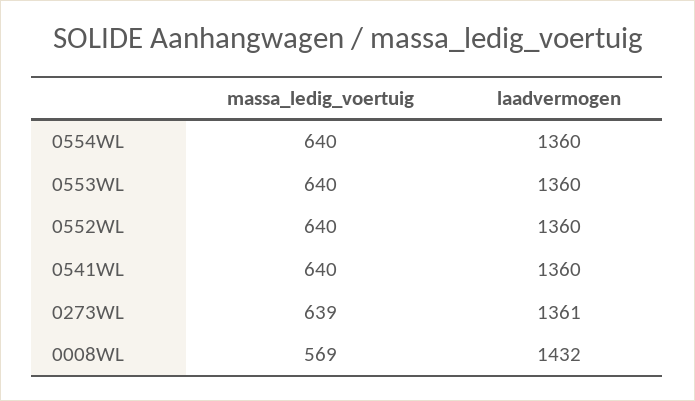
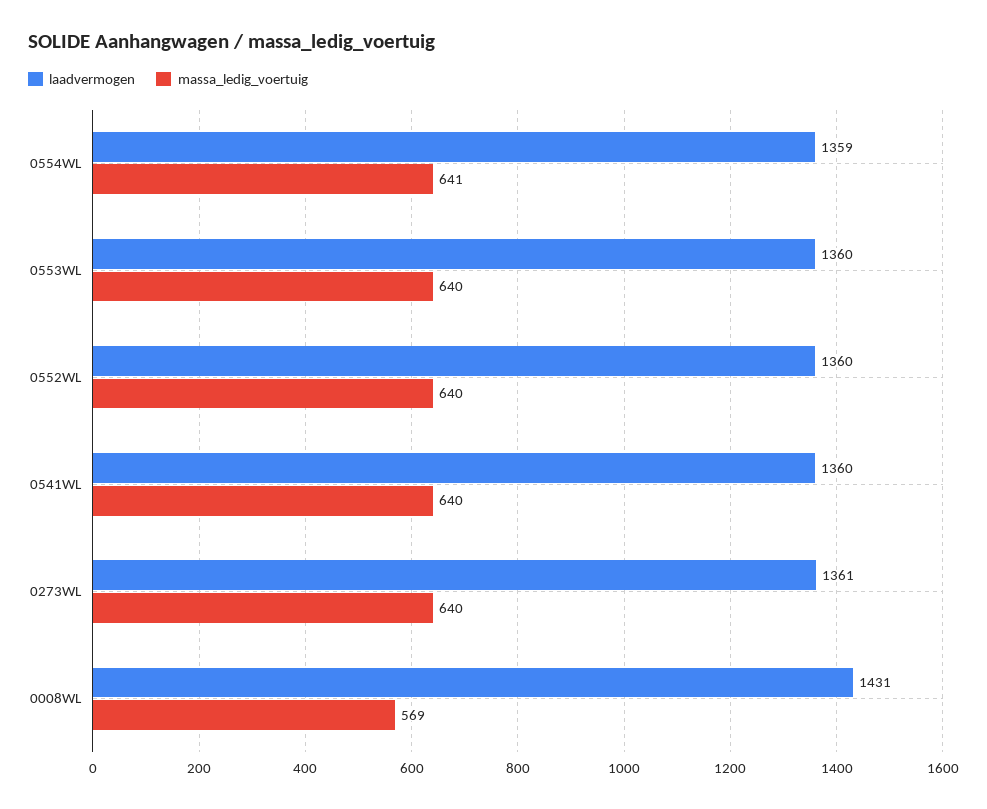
massa_ledig_voertuig, 0554WL: 640 -> 641
laadvermogen, 0554WL: 1360 -> 1359
massa_ledig_voertuig, 0273WL: 639 -> 640
laadvermogen, 0008WL: 1432 -> 1431

